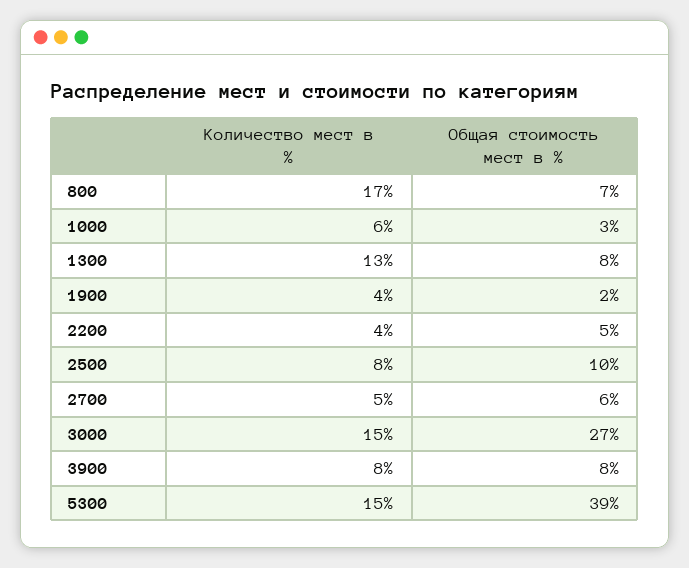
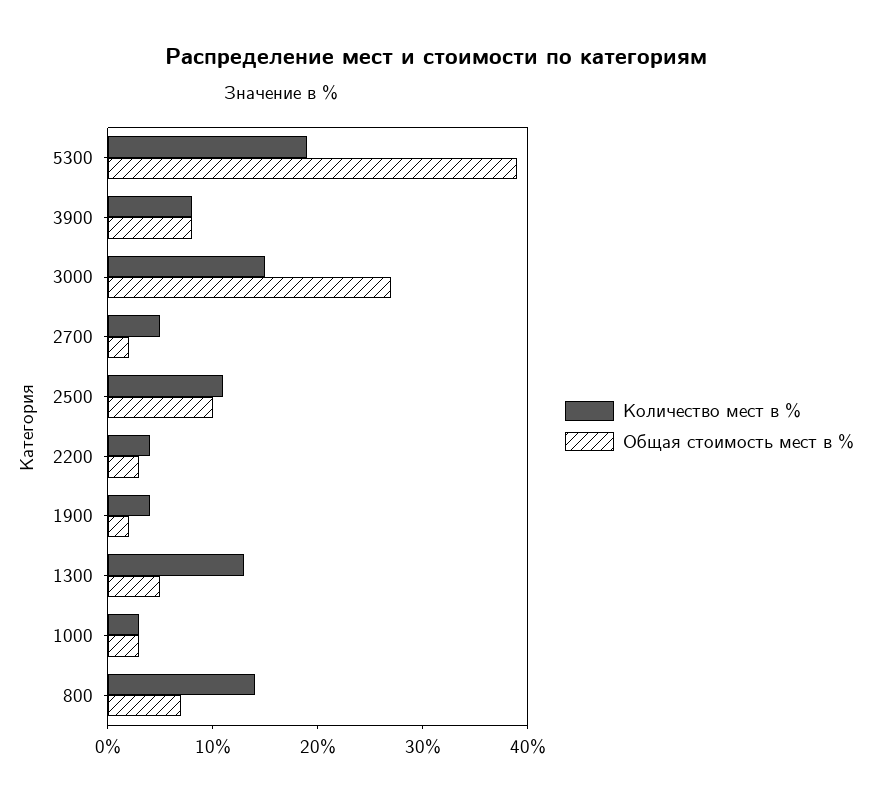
Количество мест в %, 800: 17 -> 14
Количество мест в %, 1000: 6 -> 3
Общая стоимость мест в %, 1300: 8 -> 5
Общая стоимость мест в %, 2200: 5 -> 3
Количество мест в %, 2500: 8 -> 11
Общая стоимость мест в %, 2700: 6 -> 2
Количество мест в %, 5300: 15 -> 19

